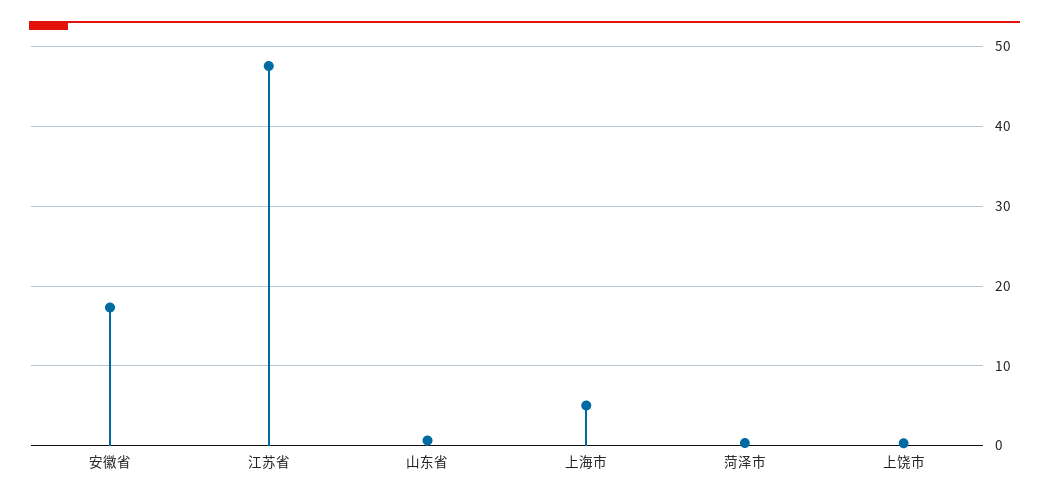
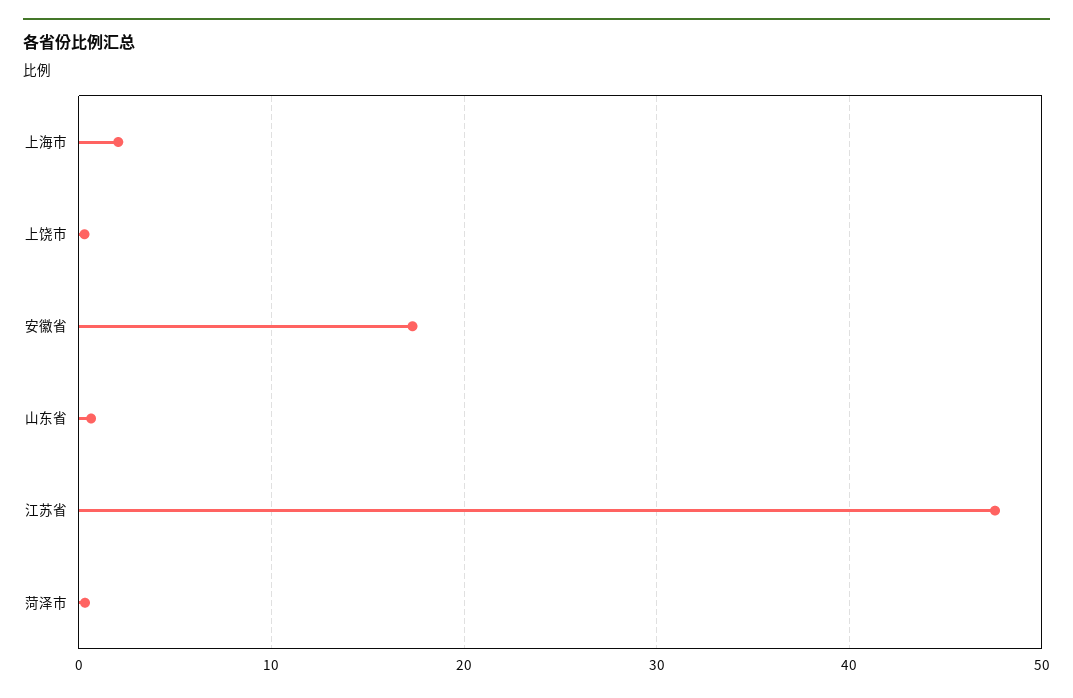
上海市: 5 -> 2

